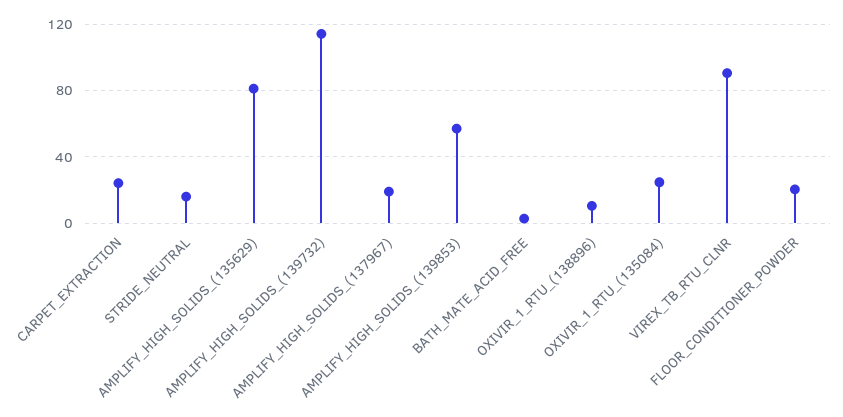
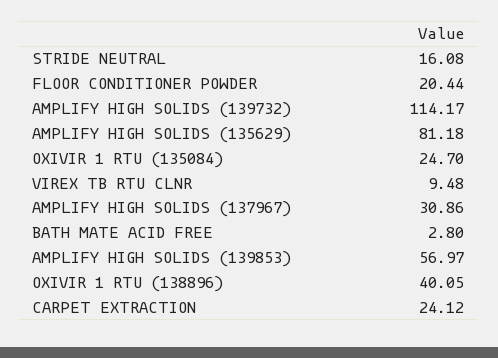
AMPLIFY_HIGH_SOLIDS_(137967): 20 -> 30.86
OXIVIR_1_RTU_(138896): 10 -> 40.05
VIREX_TB_RTU_CLNR: 90 -> 9.48

